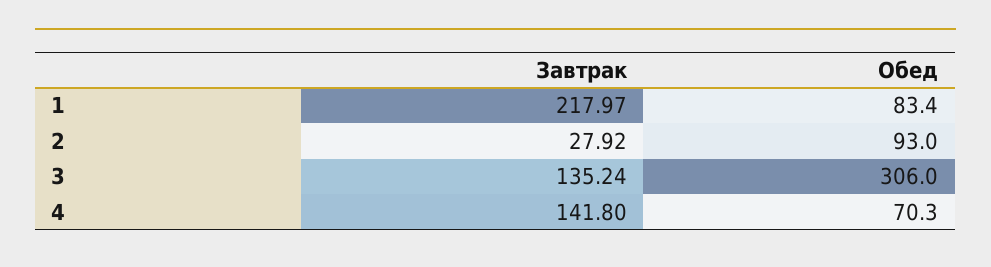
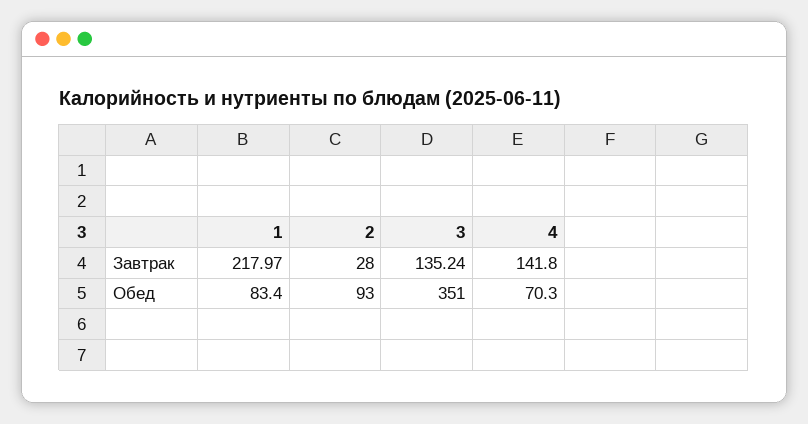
Завтрак, 2: 27.92 -> 28
Обед, 3: 306 -> 351

